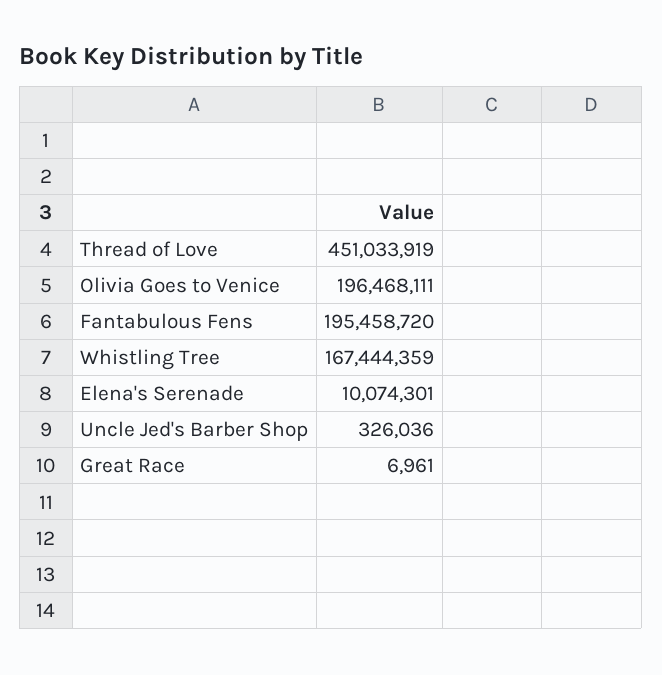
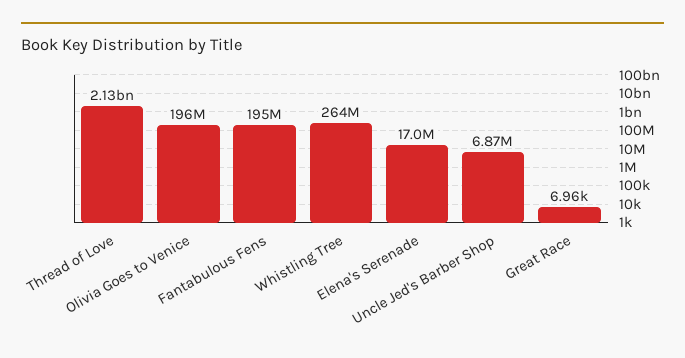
Thread of Love: 451033919 -> 2130000000
Whistling Tree: 167444359 -> 264000000
Elena's Serenade: 10074301 -> 17000000
Uncle Jed's Barber Shop: 326036 -> 6870000

